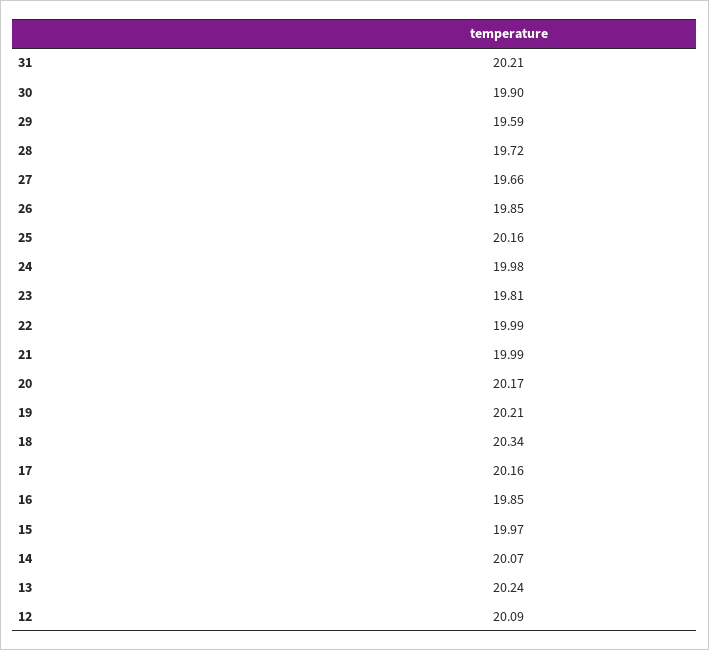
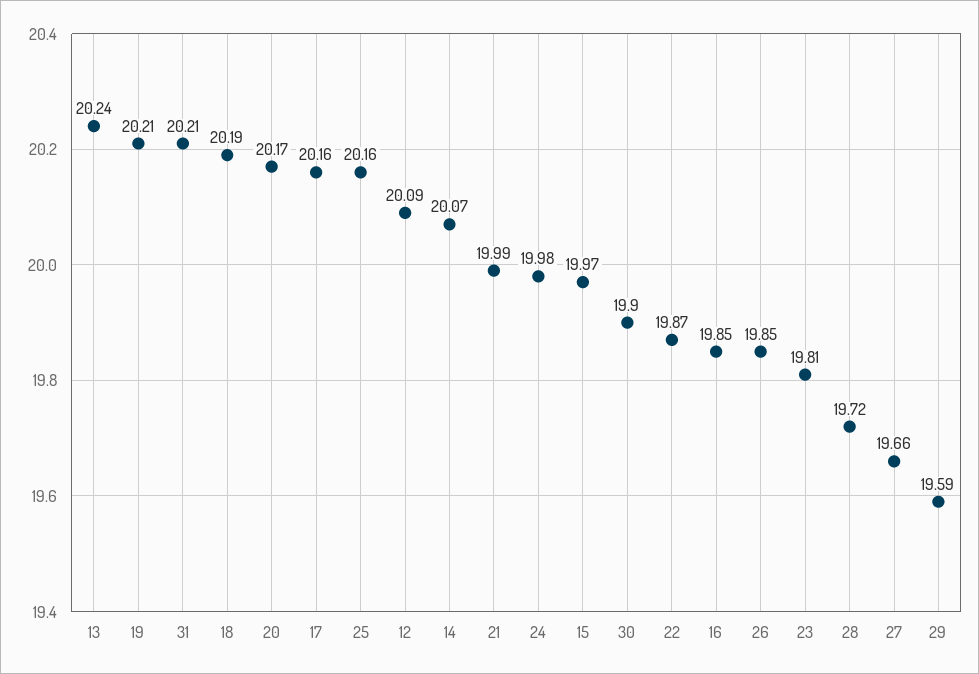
22: 19.99 -> 19.87
18: 20.34 -> 20.19

